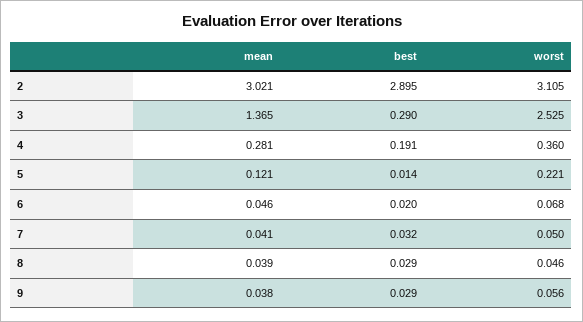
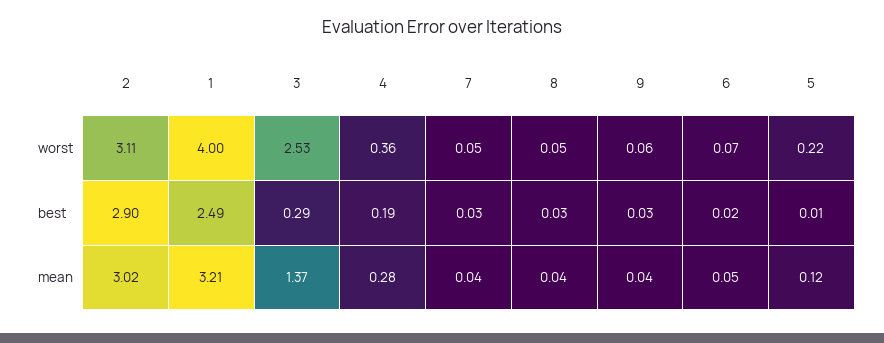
worst, 1: none -> 4
best, 1: none -> 2.49
mean, 1: none -> 3.21

